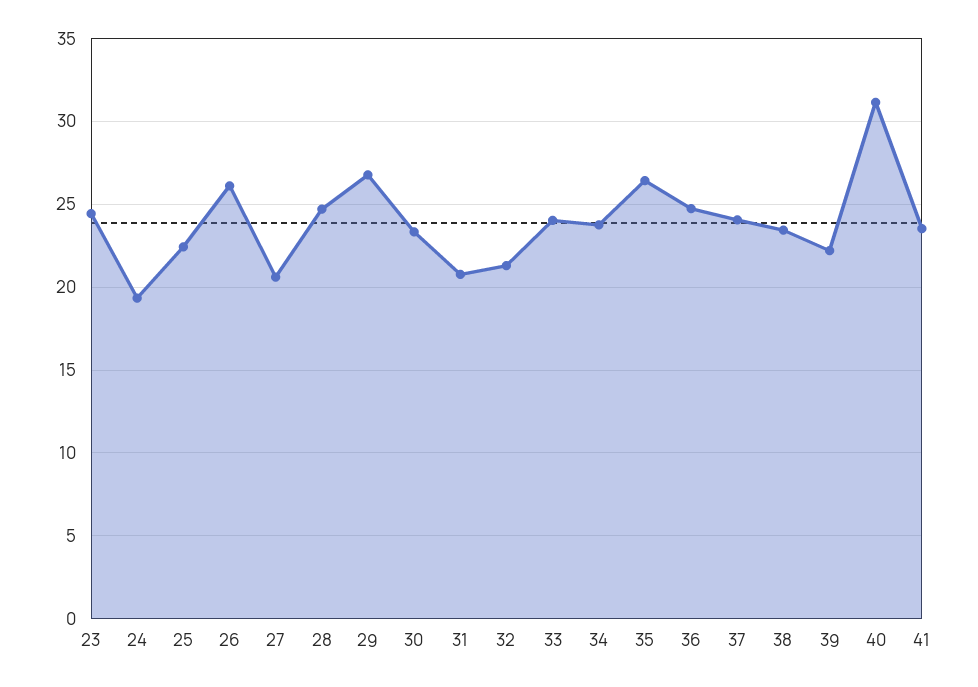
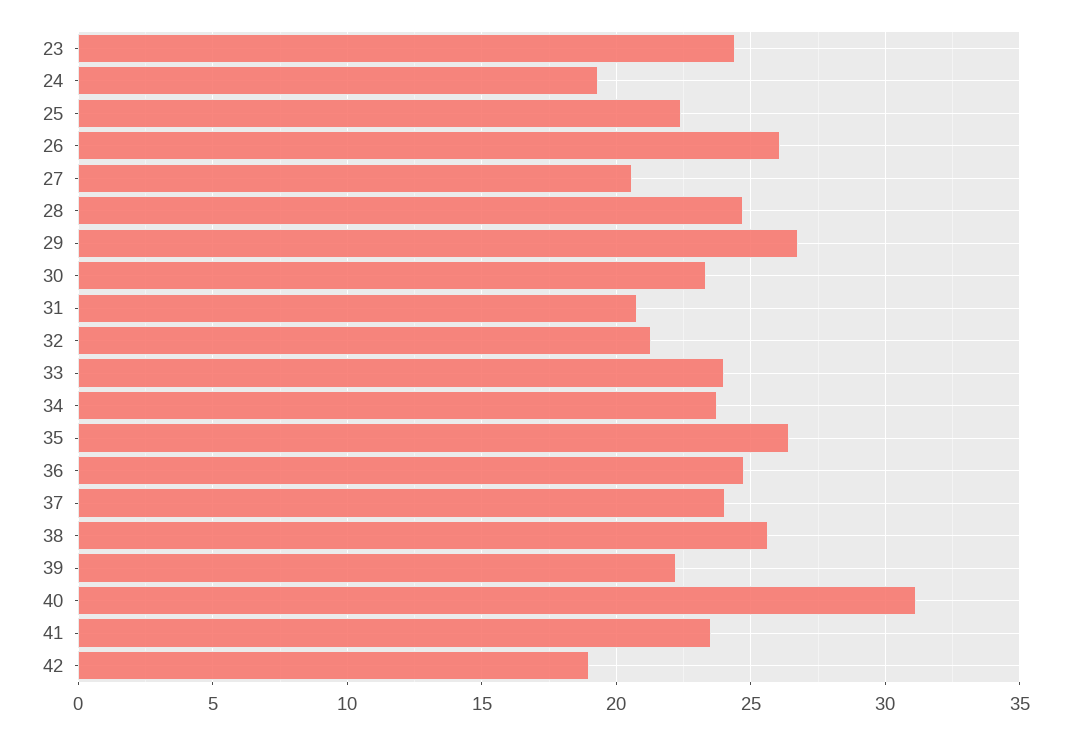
38: 23.5 -> 25.5
42: none -> 19

